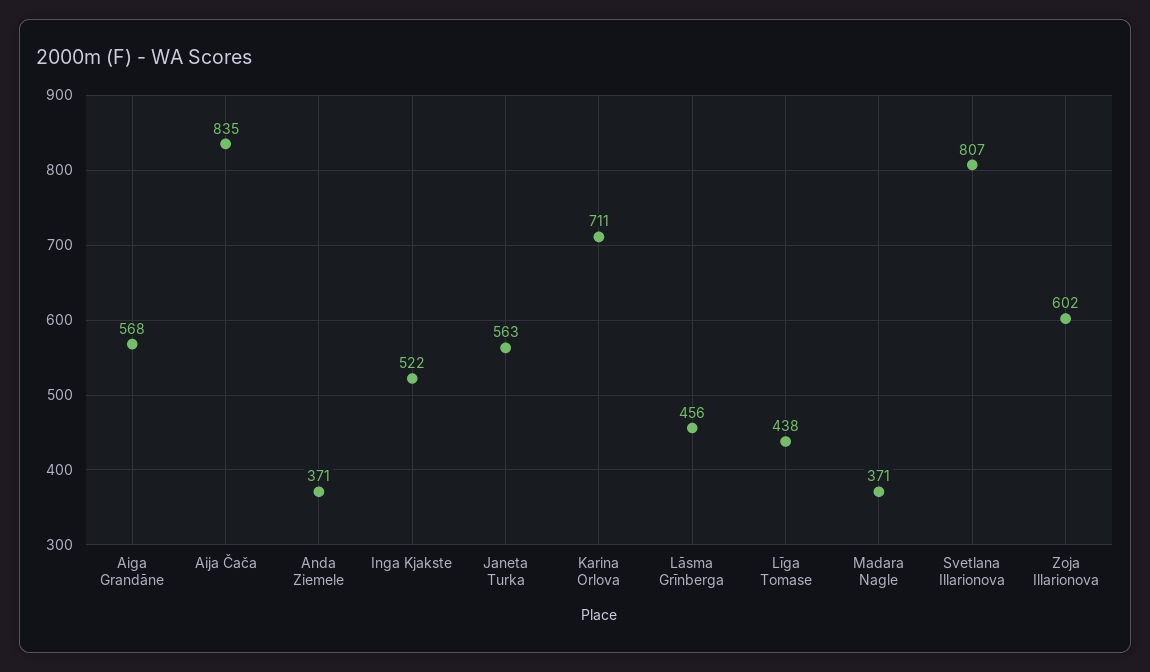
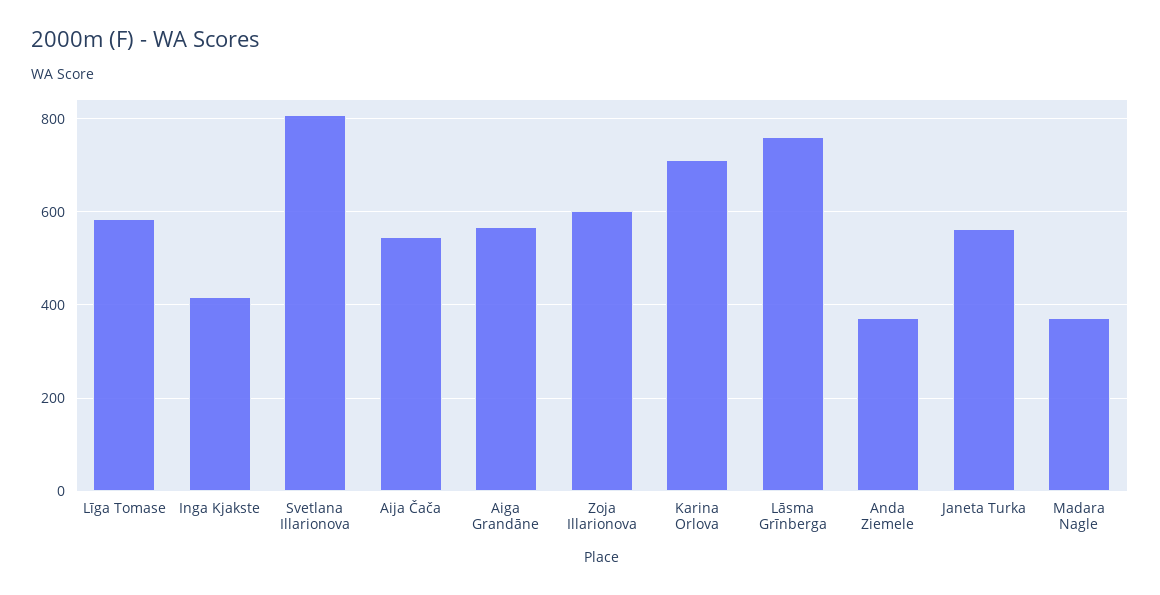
Aija Čača: 835 -> 540
Inga Kjakste: 522 -> 420
Lāsma Grīnberga: 456 -> 760
Līga Tomase: 438 -> 580

